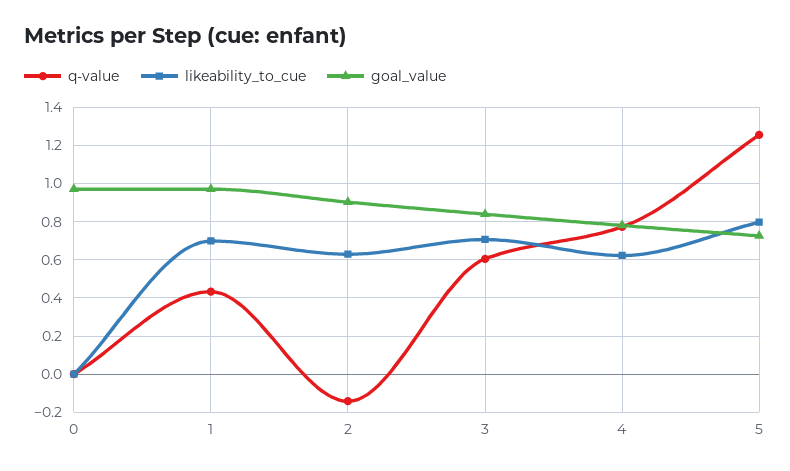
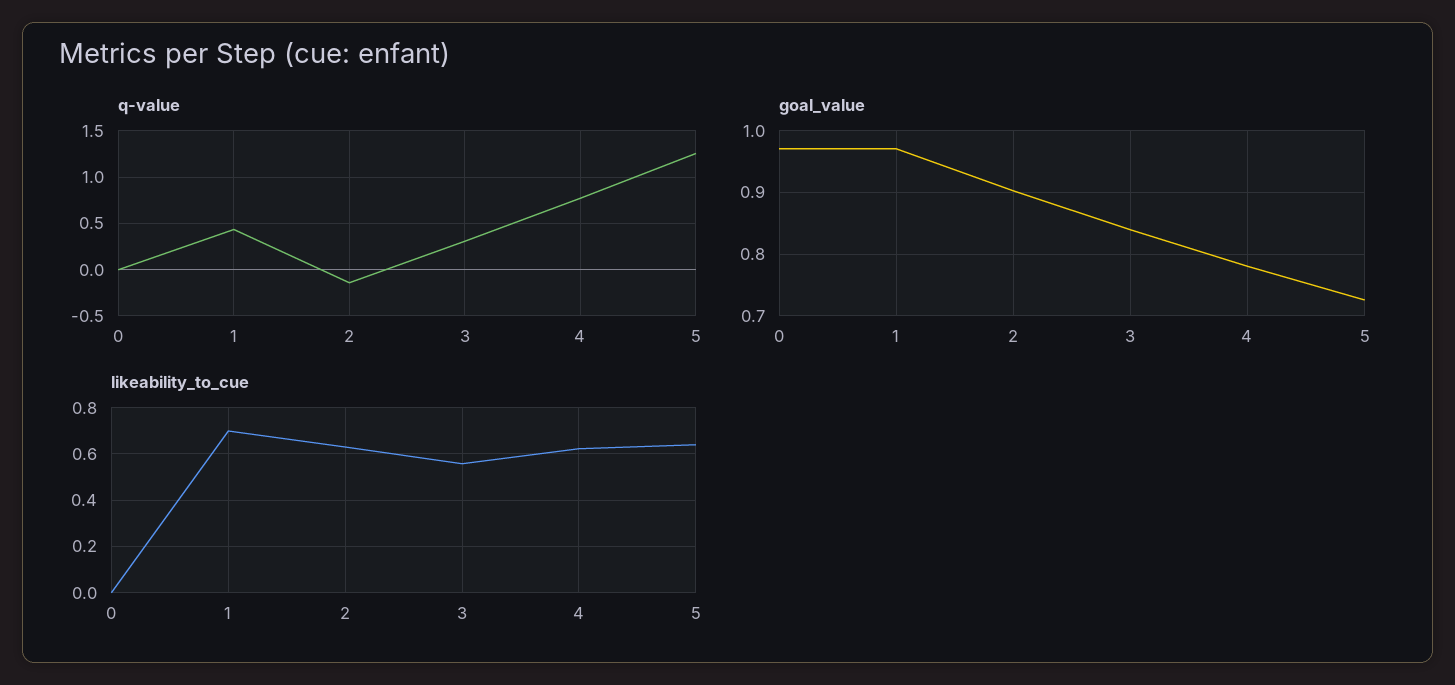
q-value, 3: 0.6 -> 0.3
likeability_to_cue, 3: 0.7 -> 0.55
likeability_to_cue, 5: 0.8 -> 0.65

